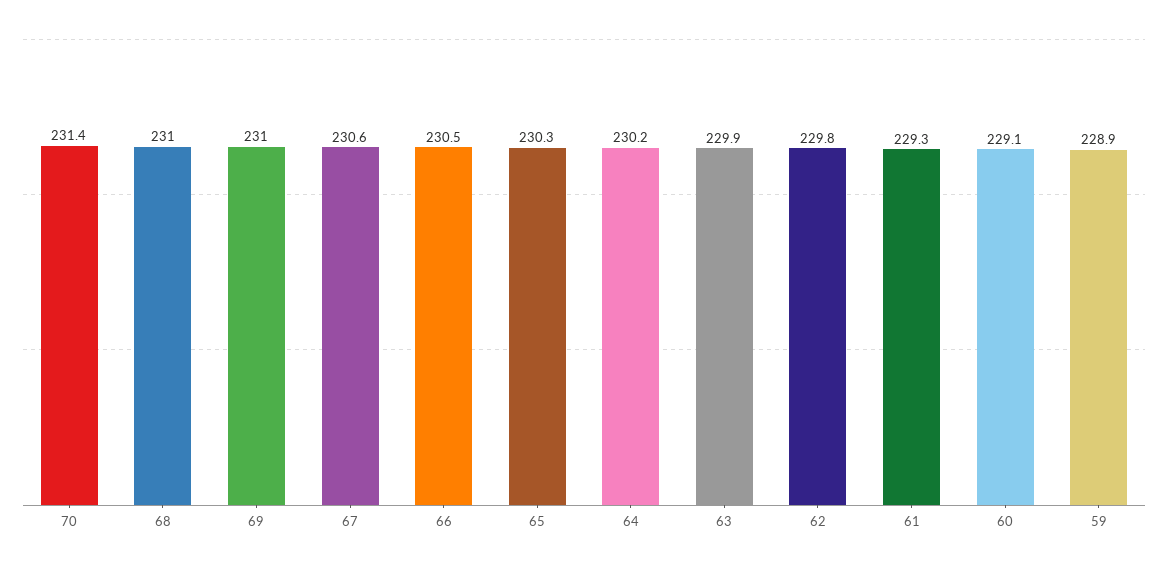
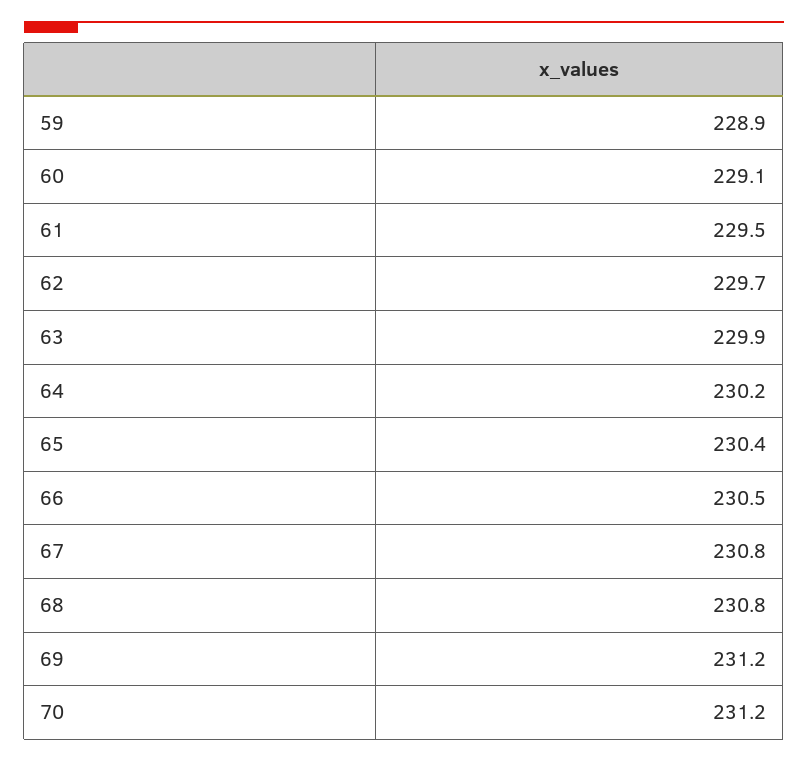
70: 231.4 -> 231.2
68: 231 -> 230.8
69: 231 -> 231.2
67: 230.6 -> 230.8
65: 230.3 -> 230.4
62: 229.8 -> 229.7
61: 229.3 -> 229.5

